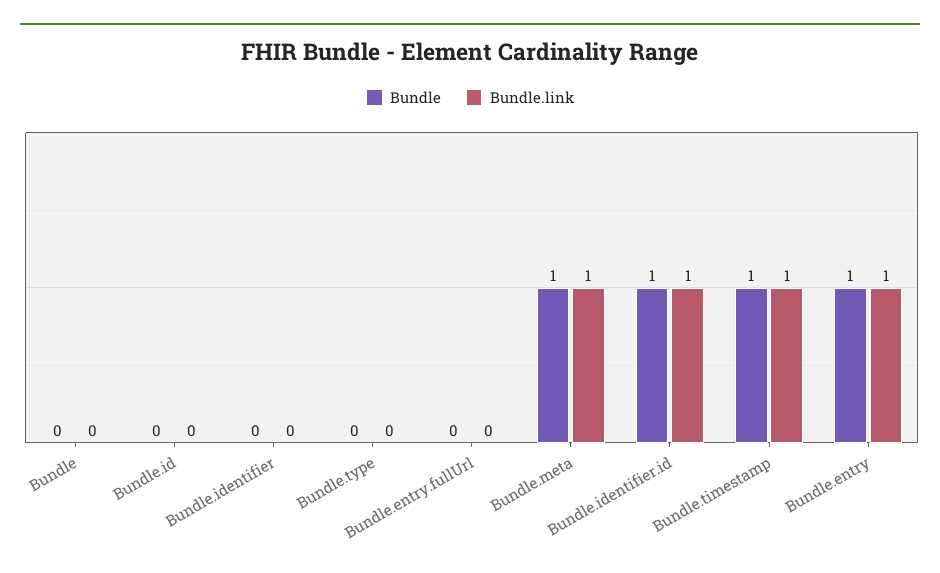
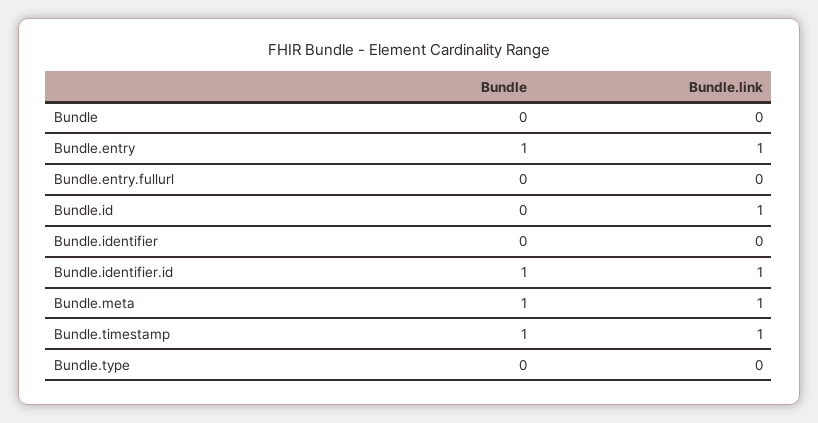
Bundle.link, Bundle.id: 0 -> 1

